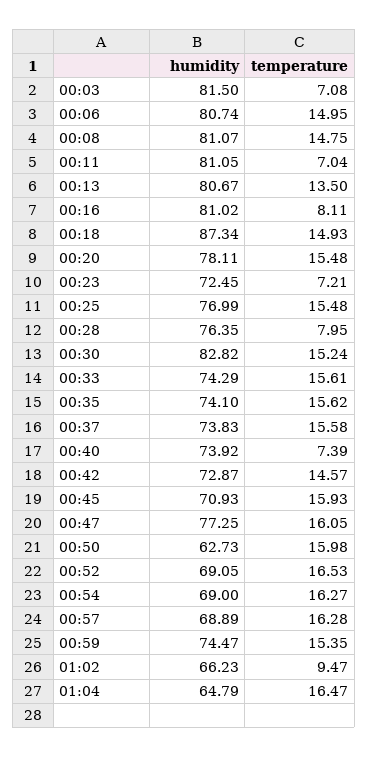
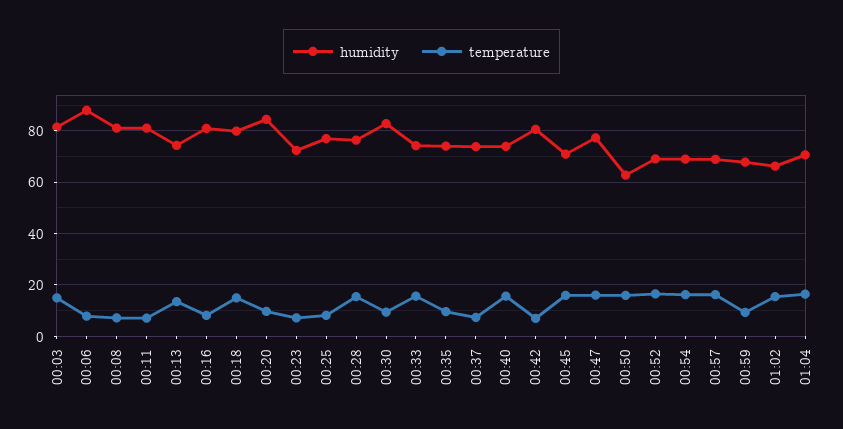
temperature, 00:03: 7.08 -> 15
humidity, 00:06: 80.74 -> 87.5
temperature, 00:06: 14.95 -> 7.5
temperature, 00:08: 14.75 -> 7.5
humidity, 00:13: 80.67 -> 75
humidity, 00:18: 87.34 -> 80
humidity, 00:20: 78.11 -> 85
temperature, 00:20: 15.48 -> 10
temperature, 00:25: 15.48 -> 7.5
temperature, 00:28: 7.95 -> 15
temperature, 00:30: 15.24 -> 10
temperature, 00:35: 15.62 -> 10
temperature, 00:37: 15.58 -> 7.5
temperature, 00:40: 7.39 -> 15
humidity, 00:42: 72.87 -> 80
temperature, 00:42: 14.57 -> 7.5
humidity, 00:59: 74.47 -> 67.5
temperature, 00:59: 15.35 -> 10
temperature, 01:02: 9.47 -> 15
humidity, 01:04: 64.79 -> 70

